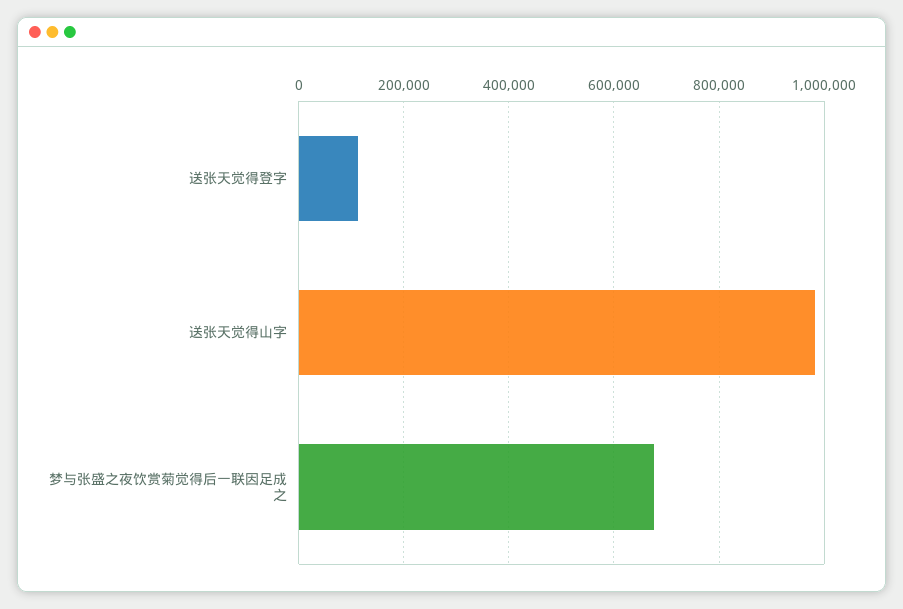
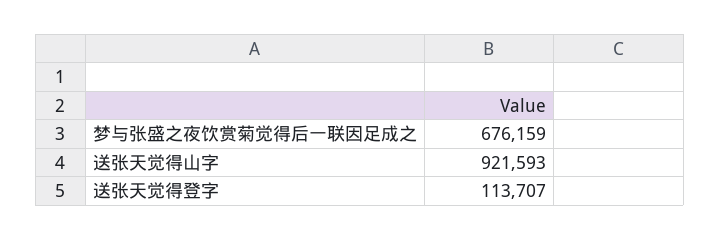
送张天觉得山字: 980000 -> 921593

